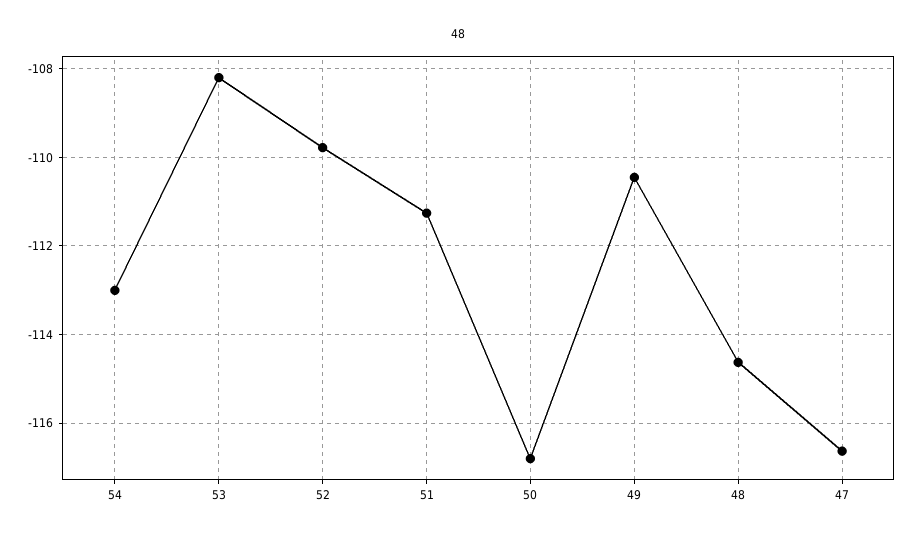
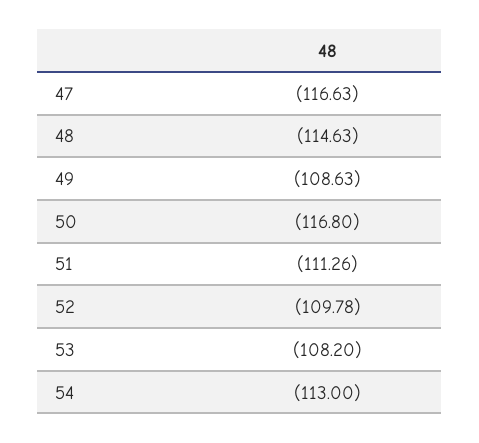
49: -110.4 -> -108.63

